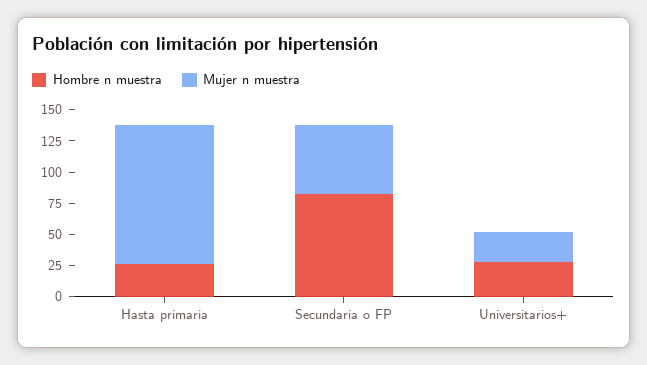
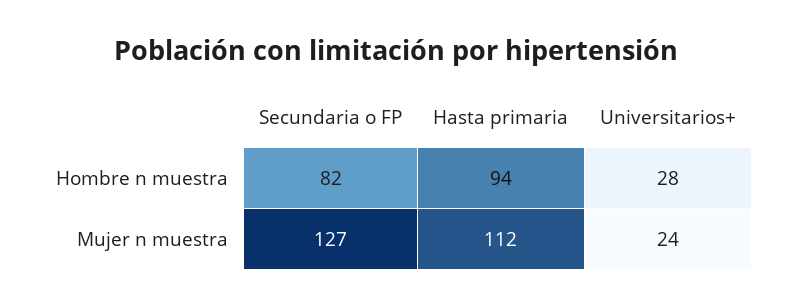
Hombre n muestra, Hasta primaria: 25 -> 94
Mujer n muestra, Secundaria o FP: 50 -> 127

